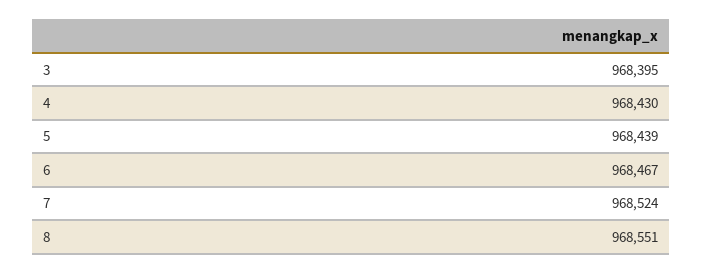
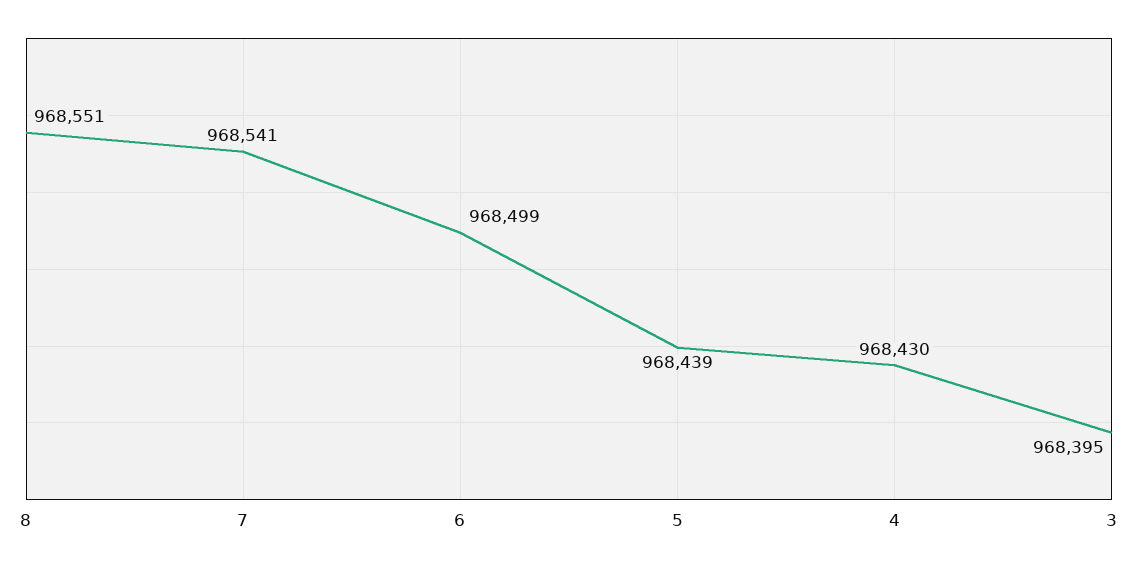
6: 968467 -> 968499
7: 968524 -> 968541

